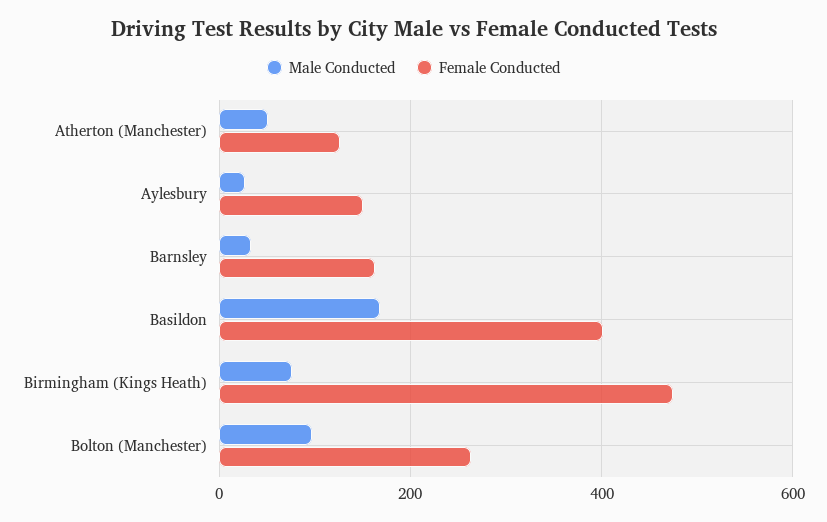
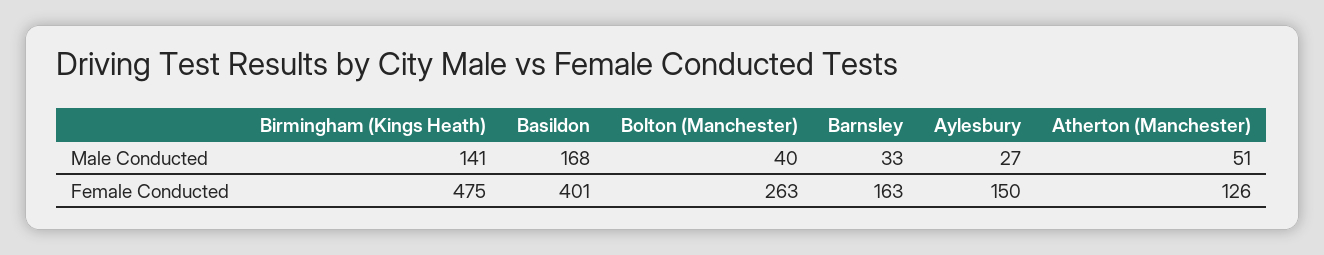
Male Conducted, Birmingham (Kings Heath): 80 -> 141
Male Conducted, Bolton (Manchester): 100 -> 40

